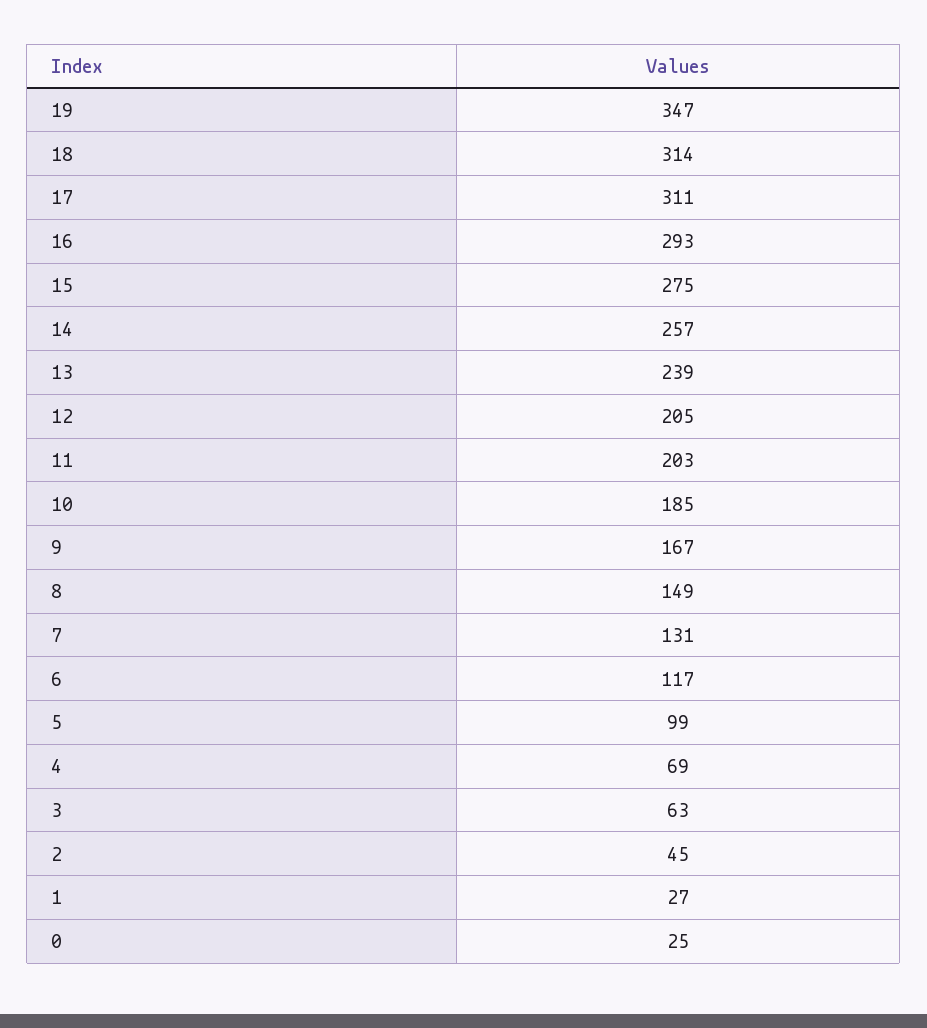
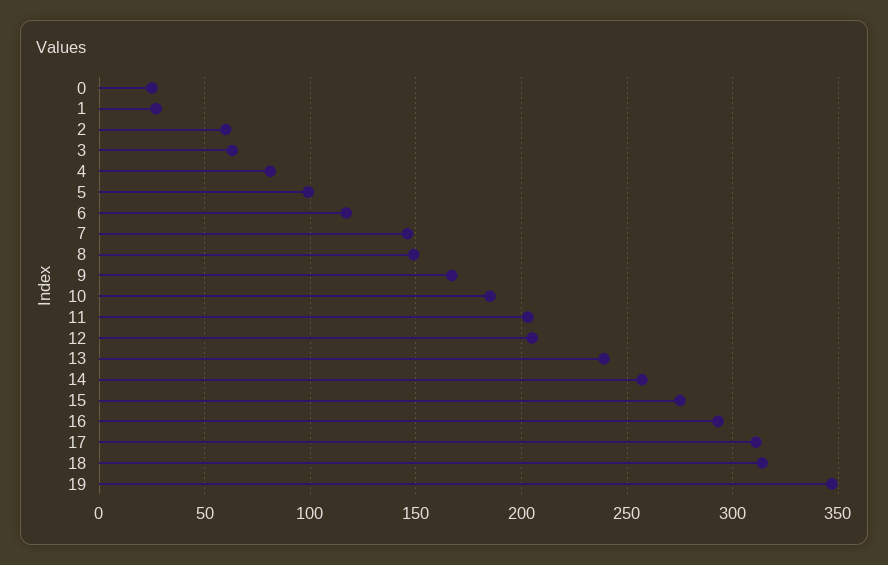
7: 131 -> 145
4: 69 -> 80
2: 45 -> 60

